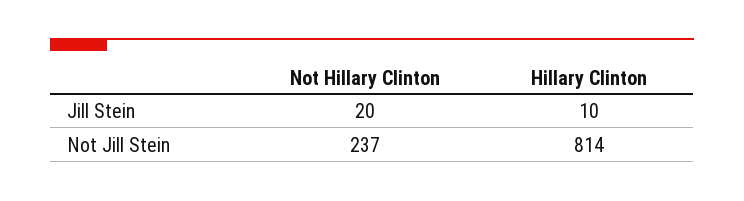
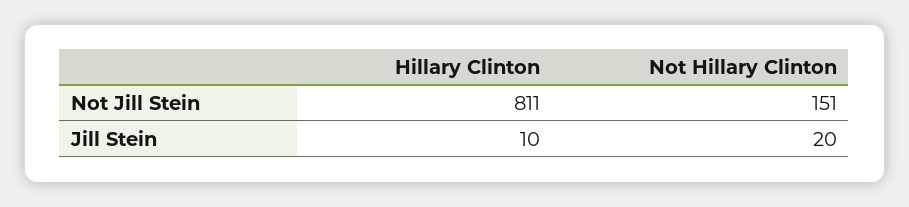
Not Hillary Clinton, Not Jill Stein: 237 -> 151
Hillary Clinton, Not Jill Stein: 814 -> 811

